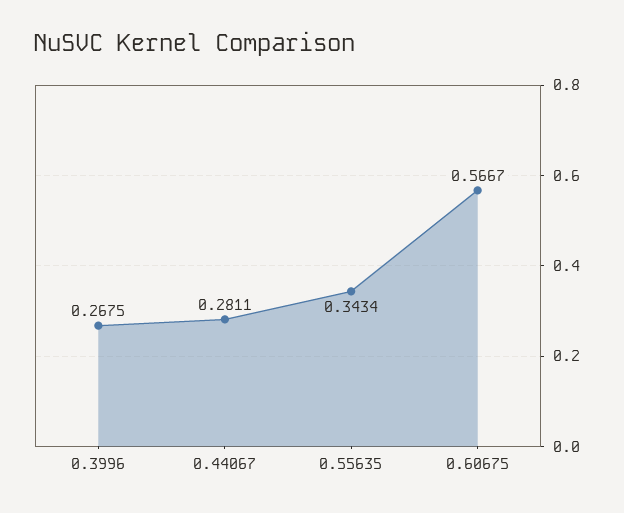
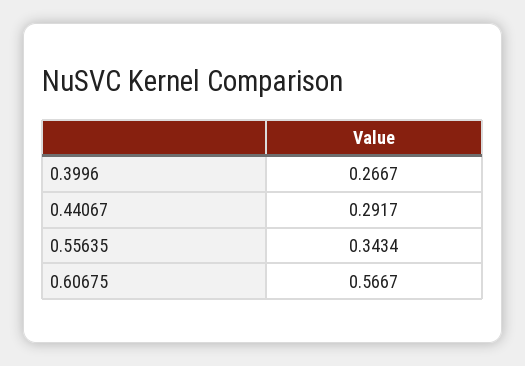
0.3996: 0.2675 -> 0.2667
0.44067: 0.2811 -> 0.2917

